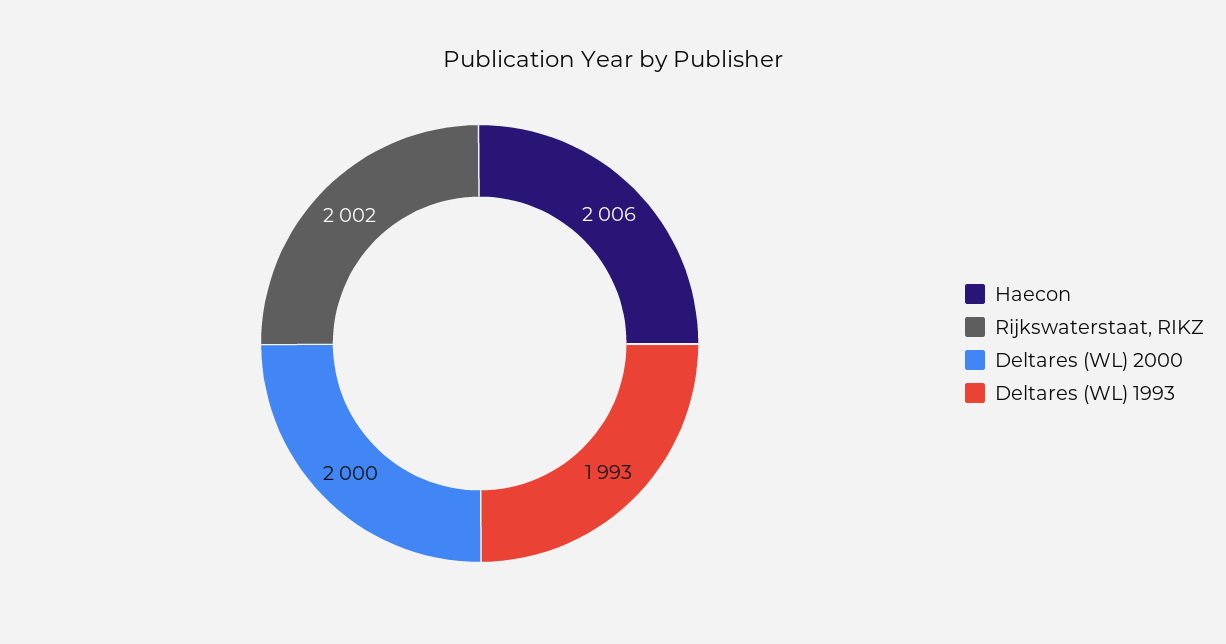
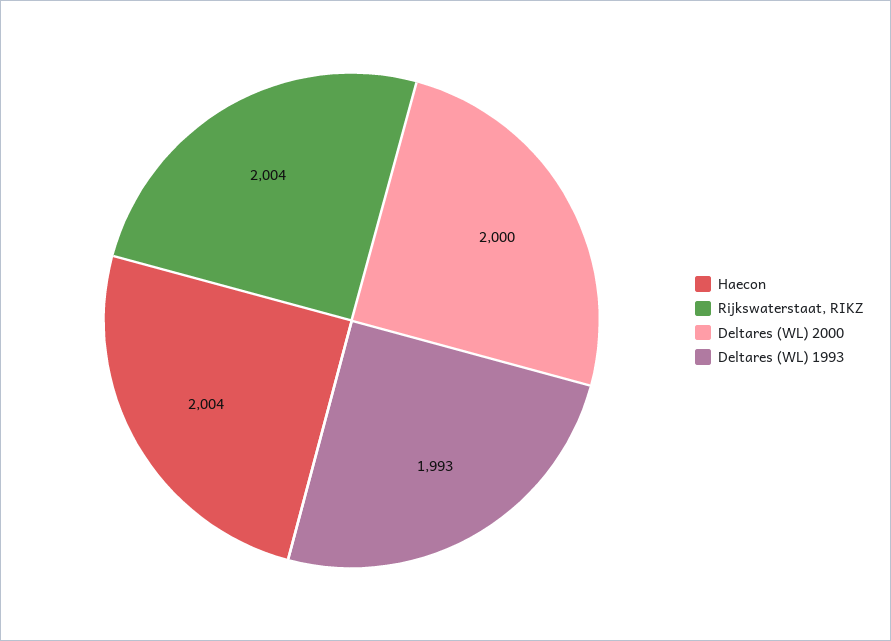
Haecon: 2006 -> 2004
Rijkswaterstaat, RIKZ: 2002 -> 2004

